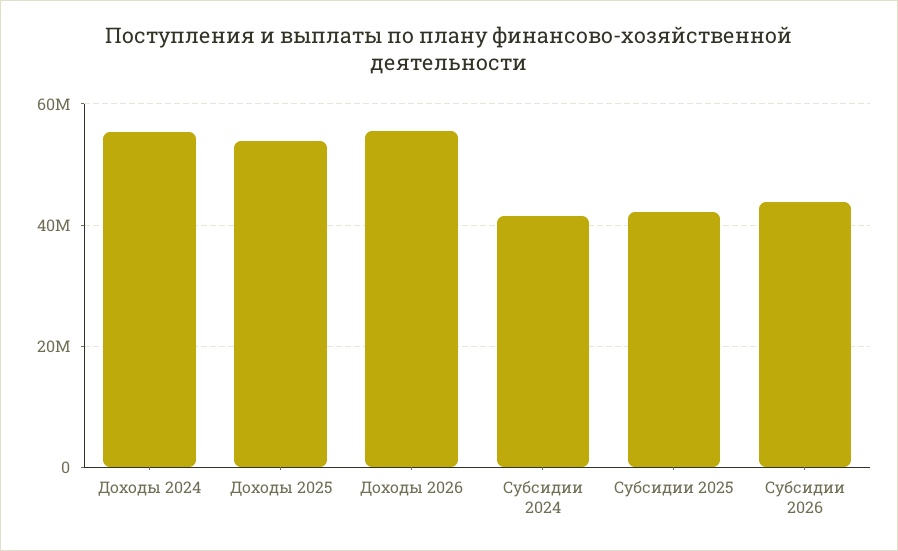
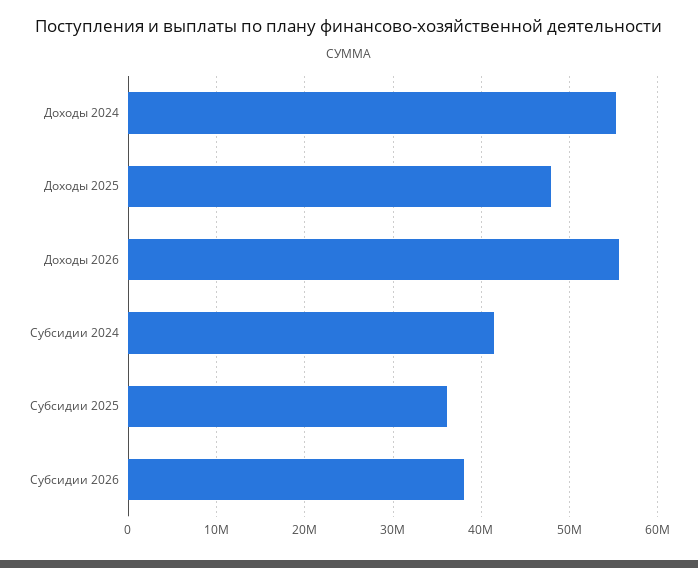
Доходы 2025: 54000000 -> 48000000
Субсидии 2025: 42000000 -> 36000000
Субсидии 2026: 44000000 -> 38000000

